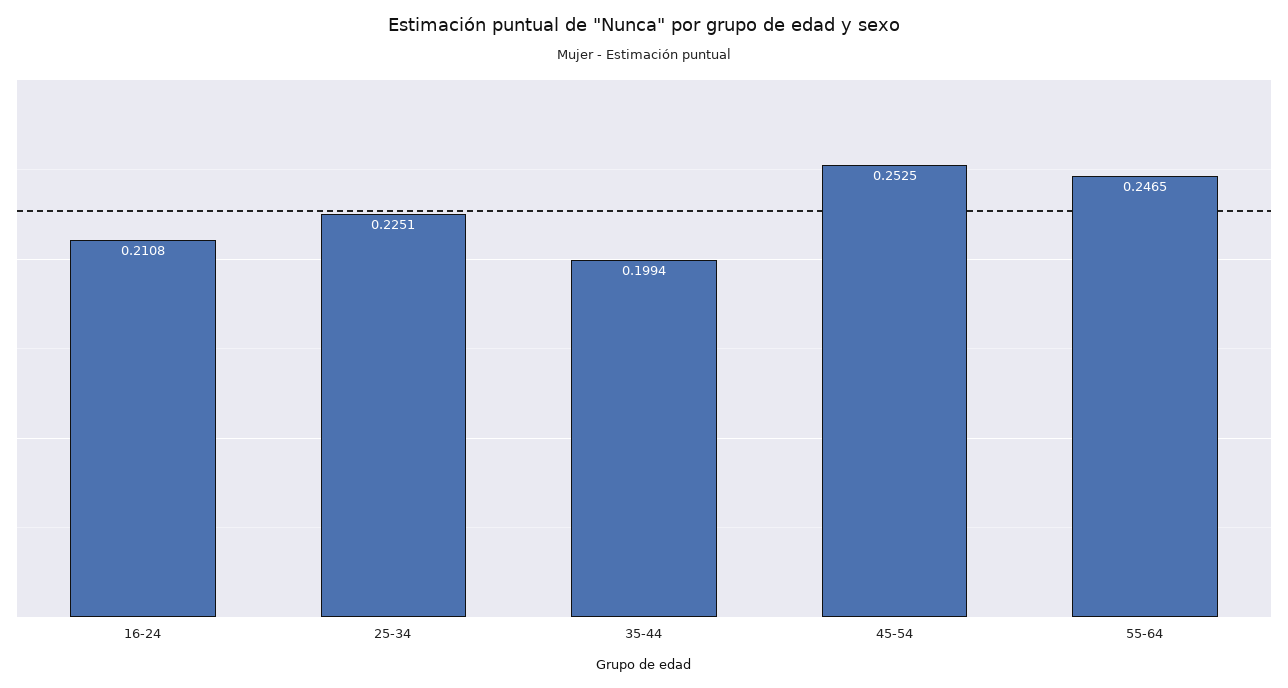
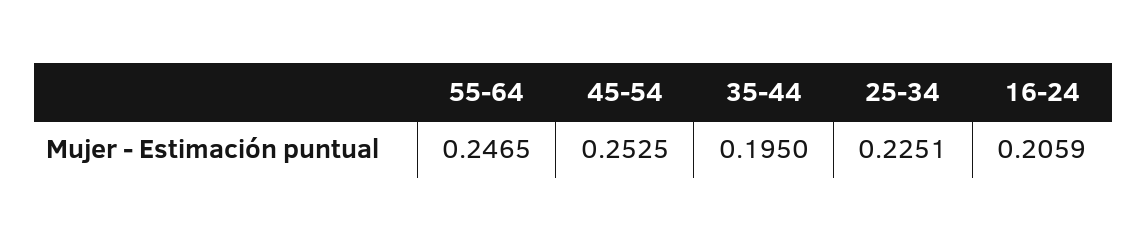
16-24: 0.2108 -> 0.2059
35-44: 0.1994 -> 0.195

